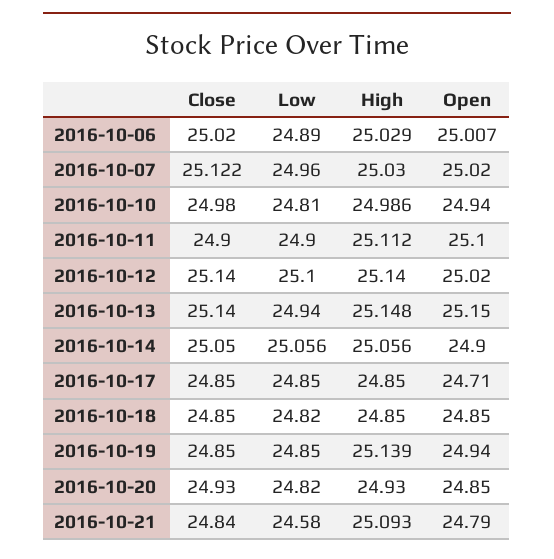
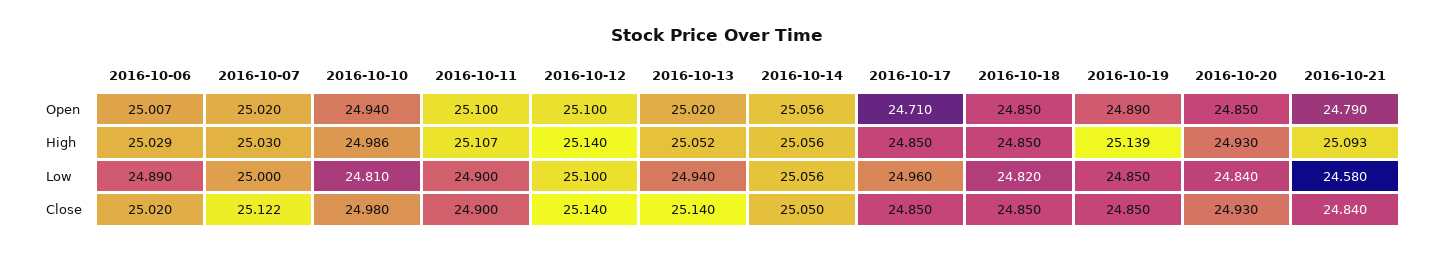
Low, 2016-10-07: 24.96 -> 25
High, 2016-10-11: 25.112 -> 25.107
Open, 2016-10-12: 25.02 -> 25.1
High, 2016-10-13: 25.148 -> 25.052
Open, 2016-10-13: 25.15 -> 25.02
Open, 2016-10-14: 24.9 -> 25.056
Low, 2016-10-17: 24.85 -> 24.96
Open, 2016-10-19: 24.94 -> 24.89
Low, 2016-10-20: 24.82 -> 24.84

